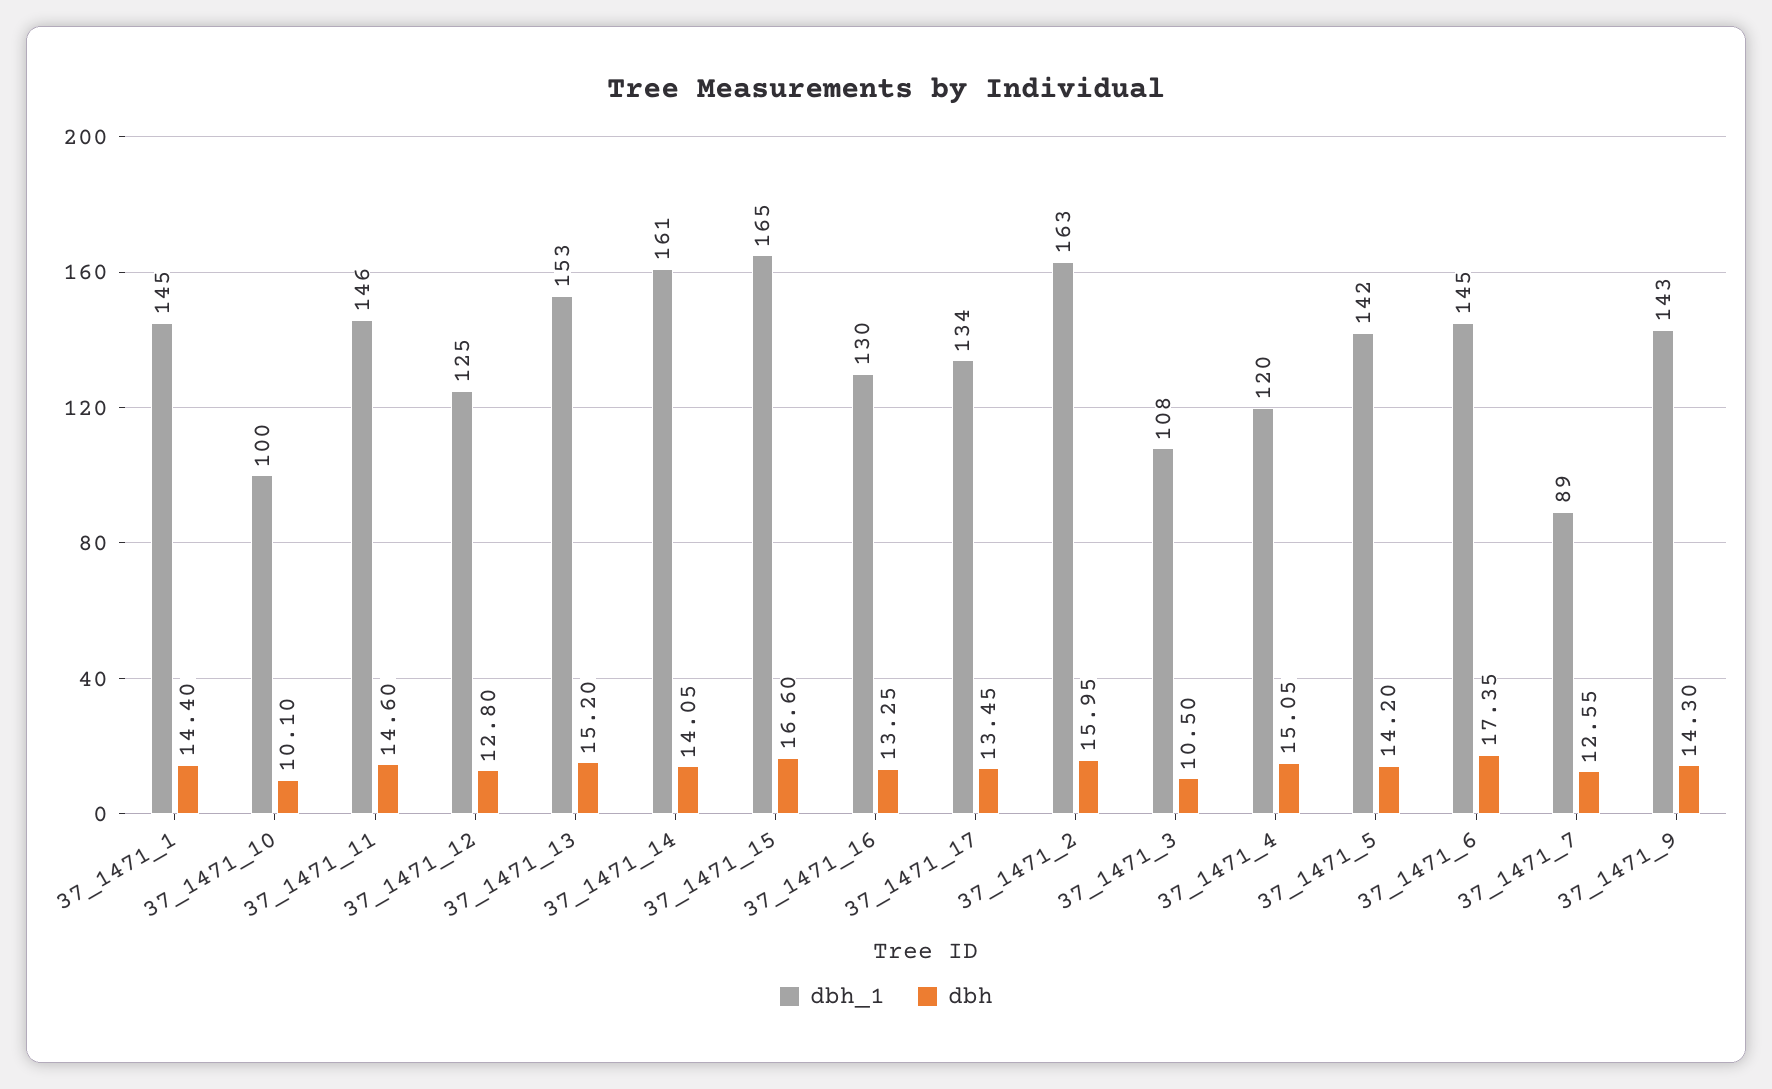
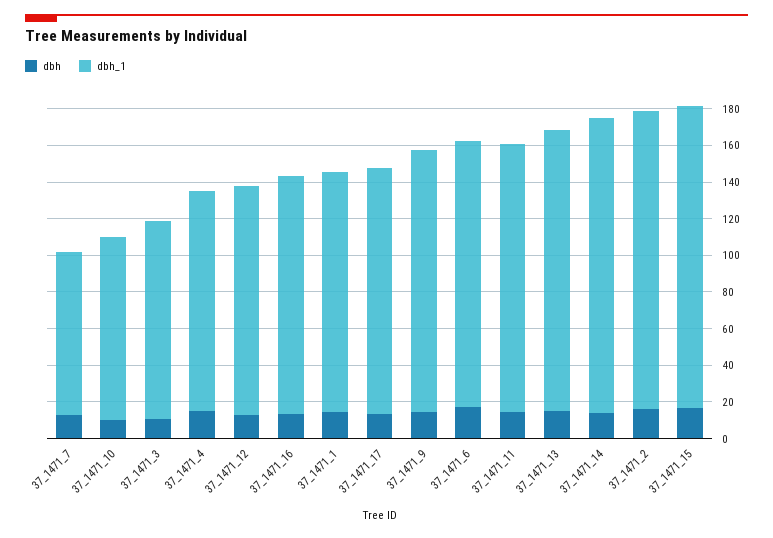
dbh_1, 37_1471_1: 145 -> 130
dbh_1, 37_1471_5: 142 -> none
dbh, 37_1471_5: 14.2 -> none

